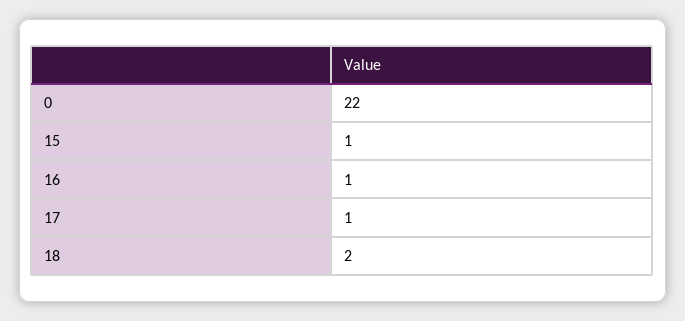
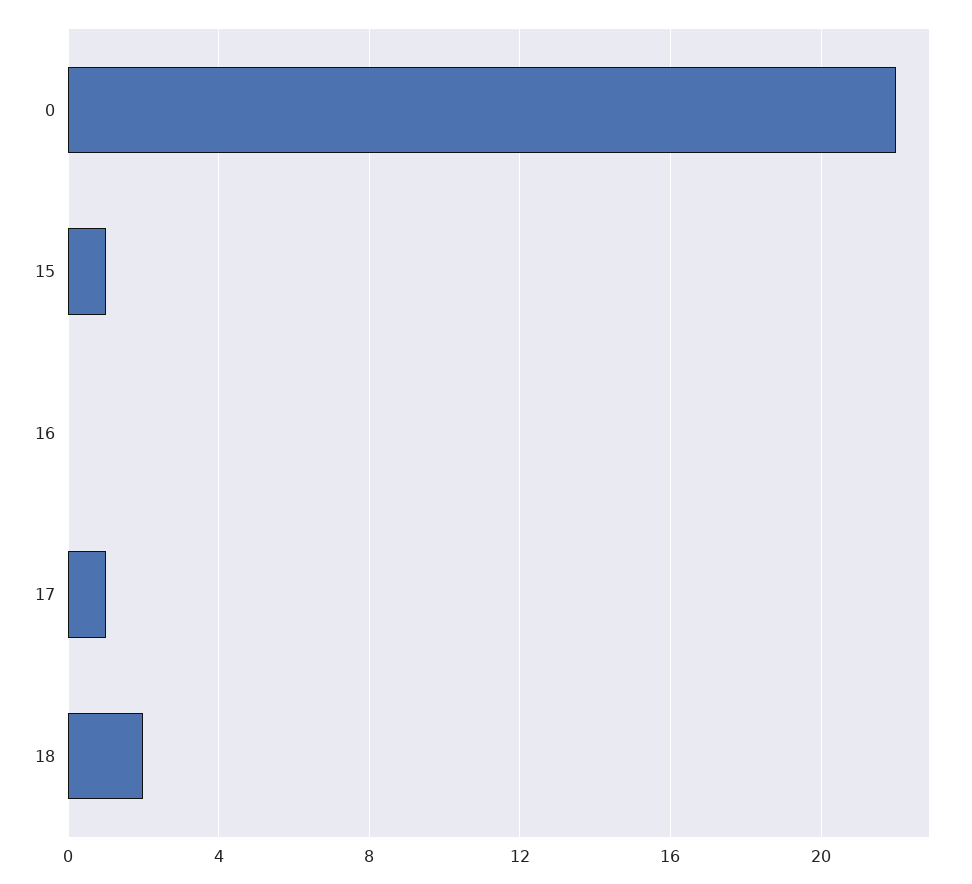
16: 1 -> 0

